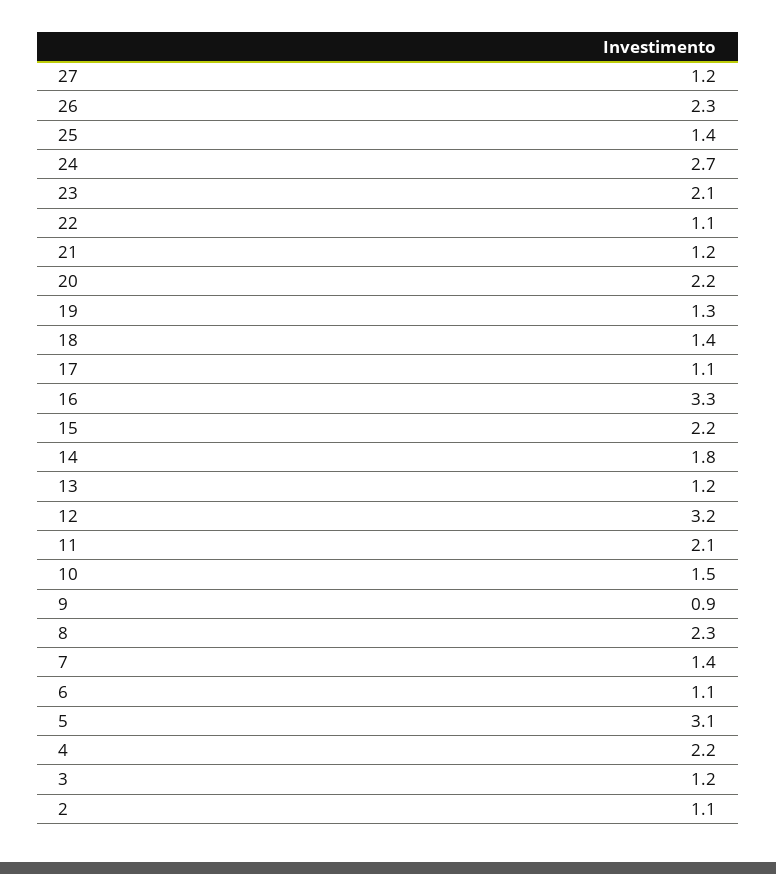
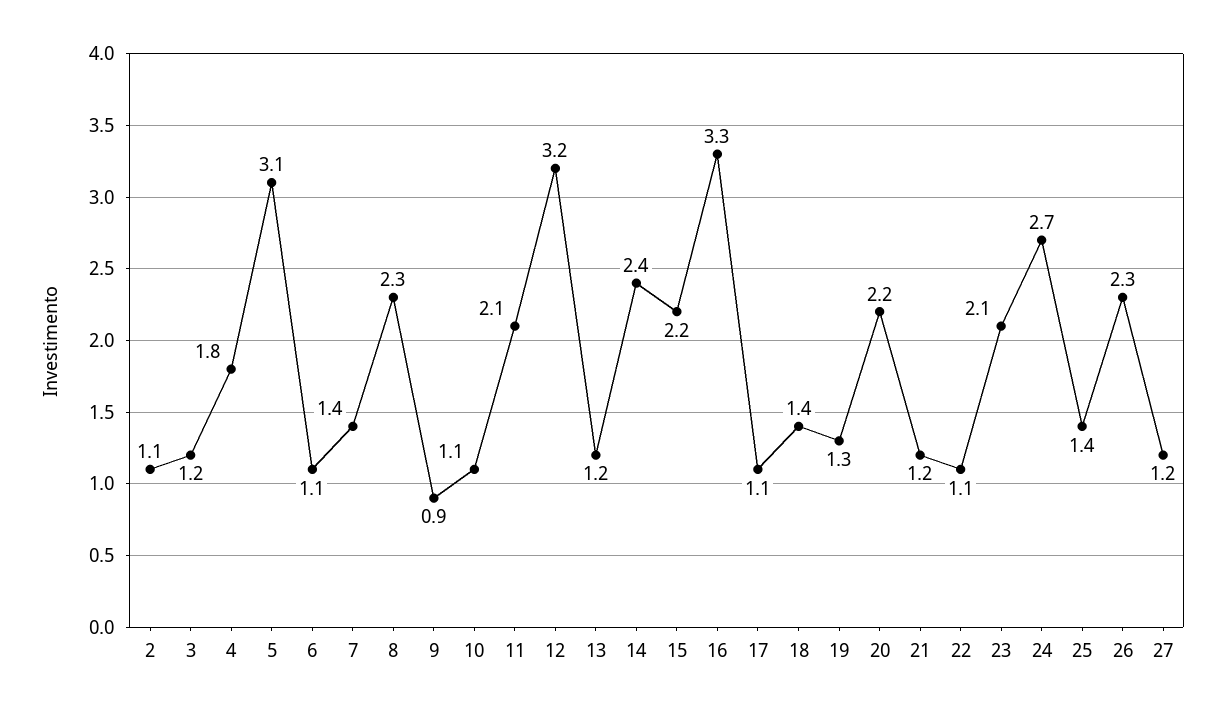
14: 1.8 -> 2.4
10: 1.5 -> 1.1
4: 2.2 -> 1.8

